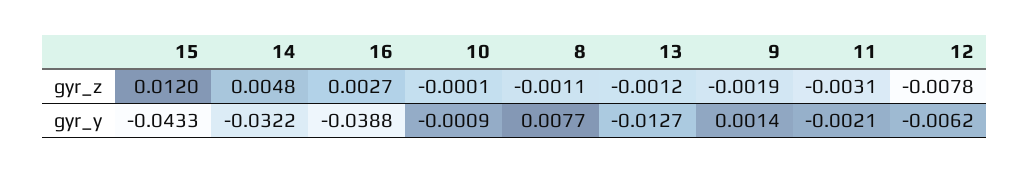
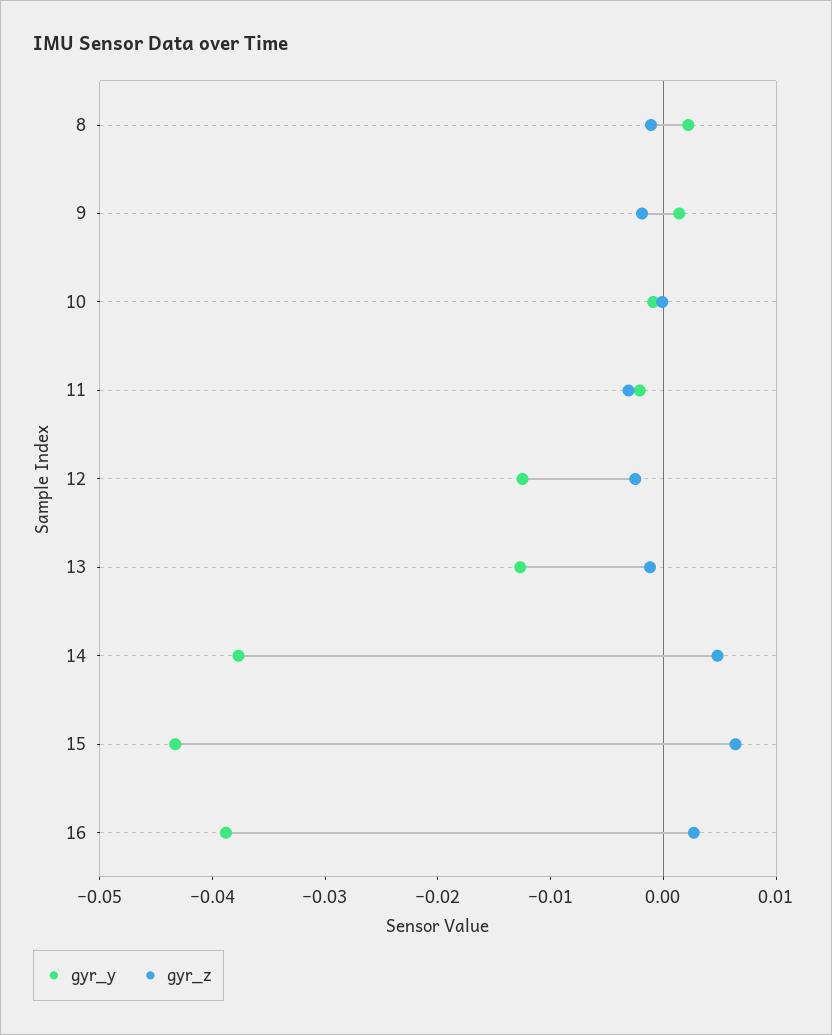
gyr_z, 15: 0.012 -> 0.006
gyr_z, 12: -0.0078 -> -0.002
gyr_y, 14: -0.0322 -> -0.038
gyr_y, 8: 0.0077 -> 0.002
gyr_y, 12: -0.0062 -> -0.012

